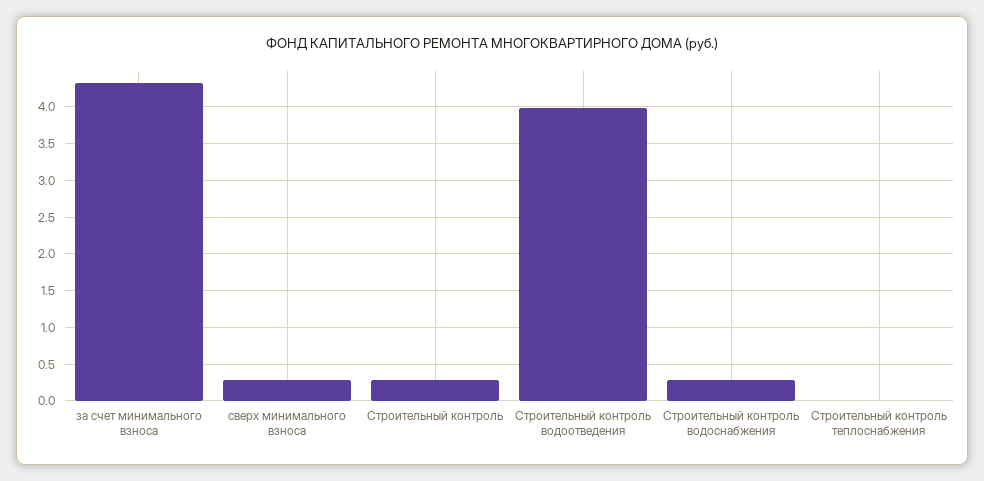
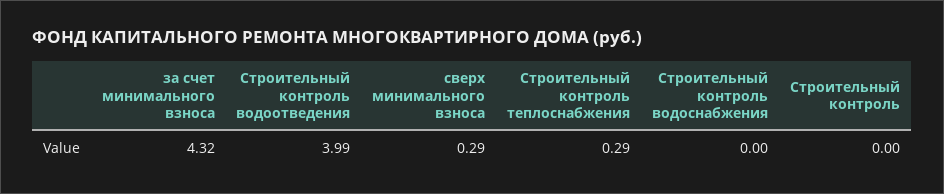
Строительный контроль: 0.3 -> 0
Строительный контроль водоснабжения: 0.3 -> 0
Строительный контроль теплоснабжения: 0 -> 0.29

